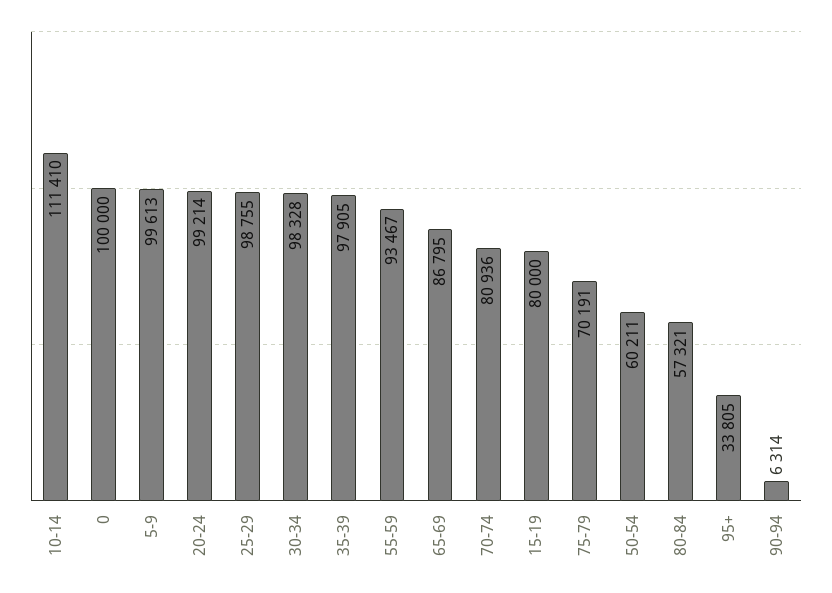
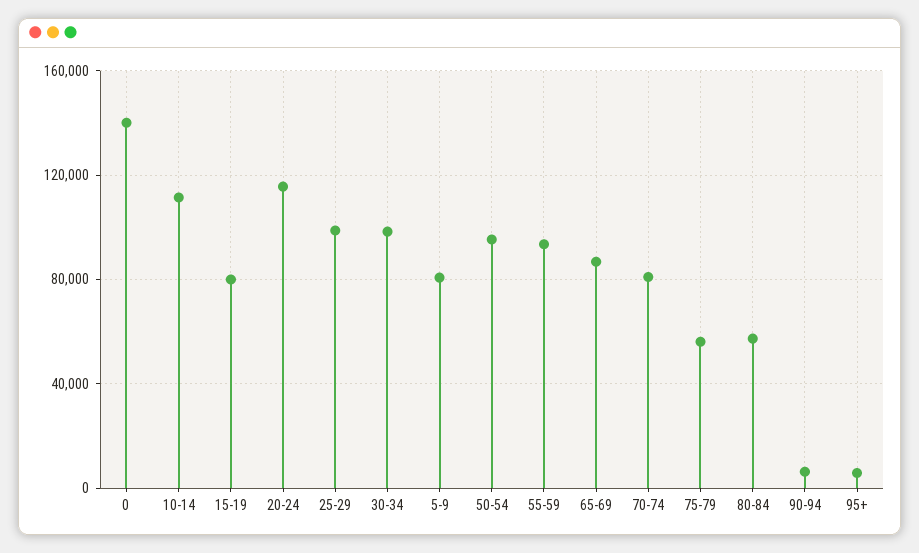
0: 100000 -> 140000
5-9: 99613 -> 80000
20-24: 99214 -> 115000
35-39: 97905 -> none
75-79: 70191 -> 55000
50-54: 60211 -> 95000
95+: 33805 -> 5000

